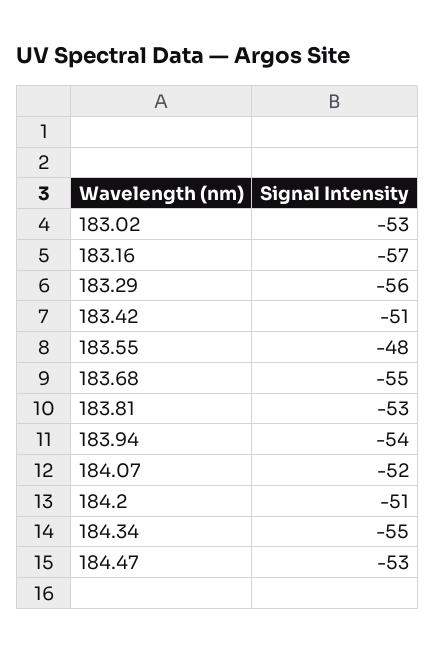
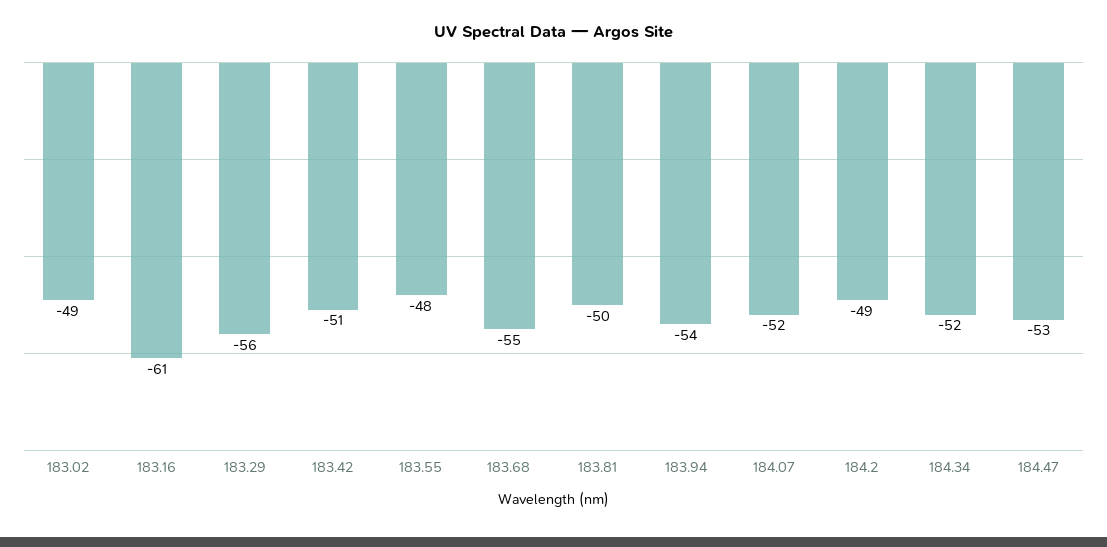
183.02: -53 -> -49
183.16: -57 -> -61
183.81: -53 -> -50
184.2: -51 -> -49
184.34: -55 -> -52

